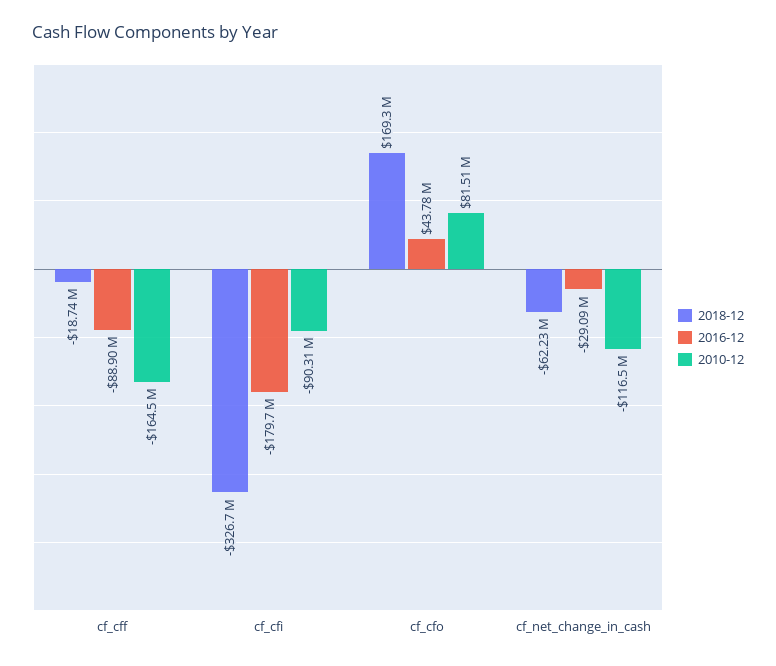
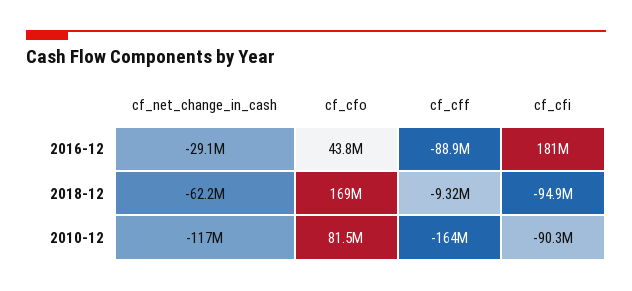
2018-12, cf_cff: -18740000 -> -9320000
2018-12, cf_cfi: -326700000 -> -94900000
2016-12, cf_cfi: -179700000 -> 181000000

